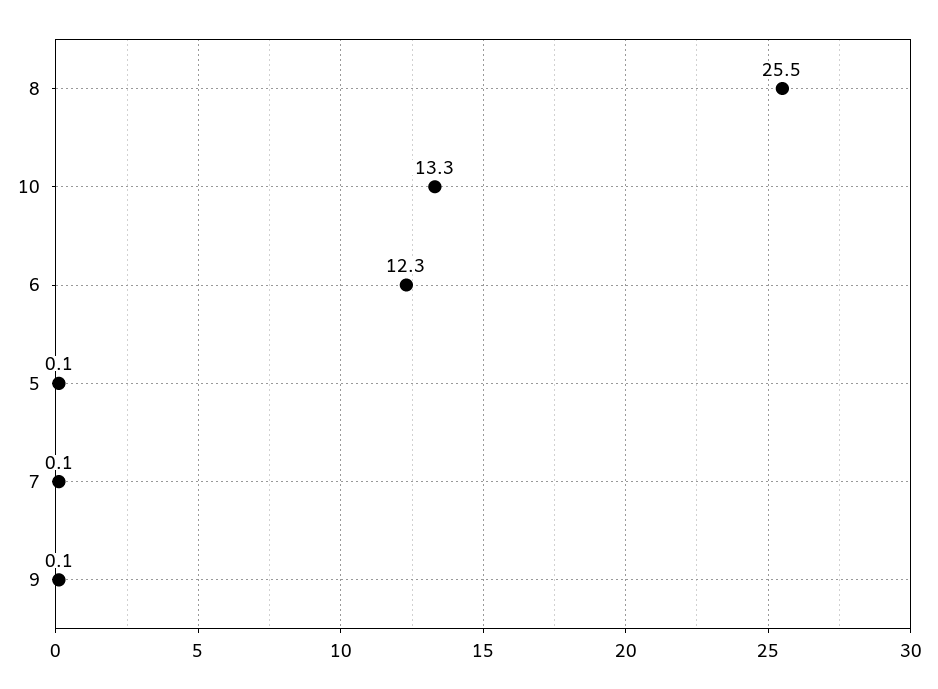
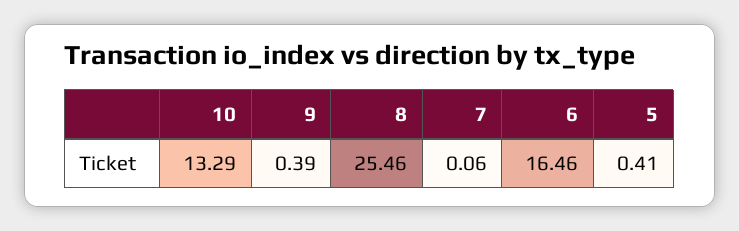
6: 12.3 -> 16.46
5: 0.1 -> 0.41
9: 0.1 -> 0.39

